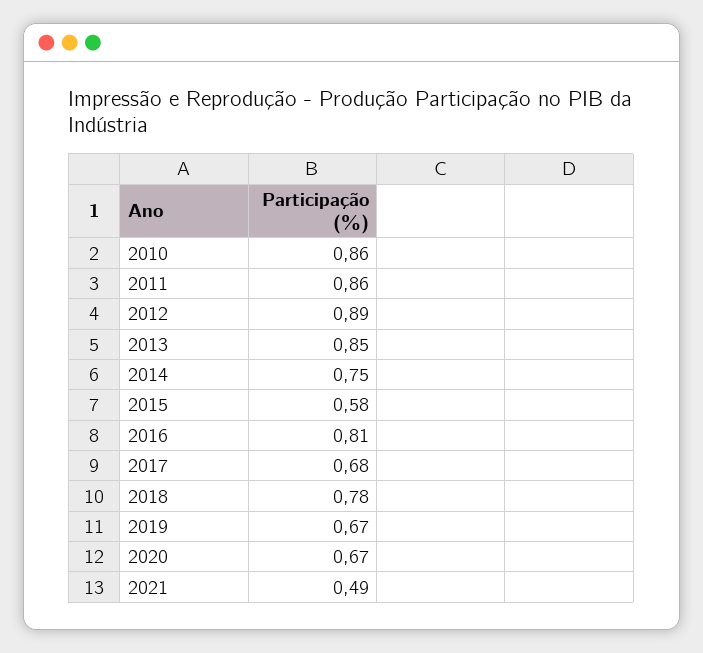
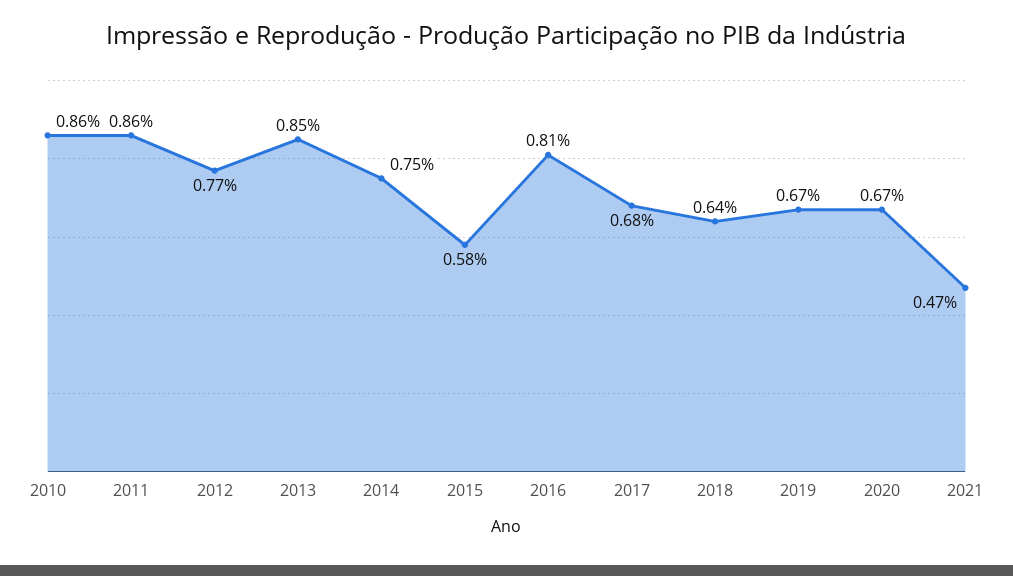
2012: 0.89 -> 0.77
2018: 0.78 -> 0.64
2021: 0.49 -> 0.47

